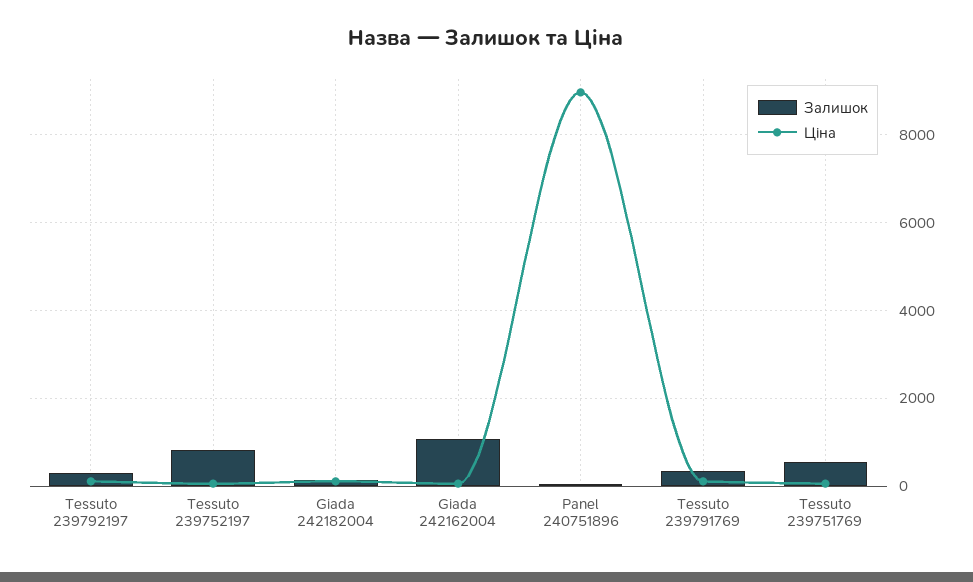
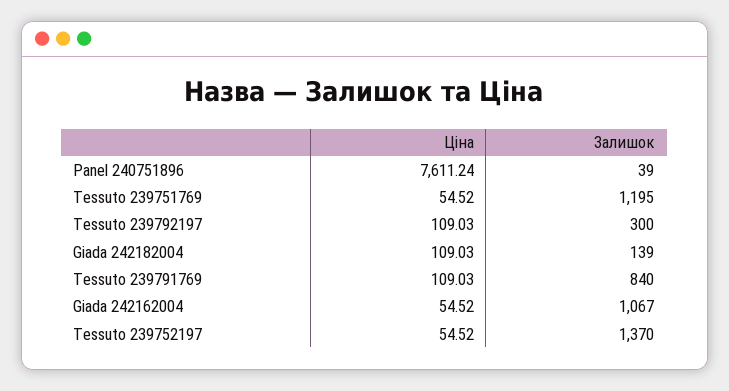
Залишок, Tessuto 239752197: 800 -> 1370
Ціна, Panel 240751896: 9000 -> 7611.24
Залишок, Tessuto 239791769: 400 -> 840
Залишок, Tessuto 239751769: 600 -> 1195

